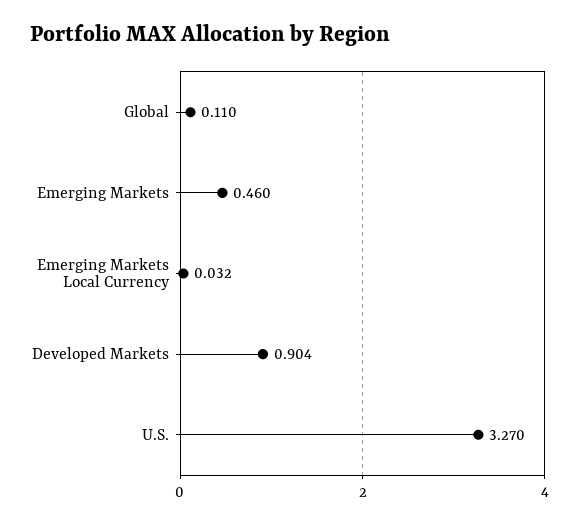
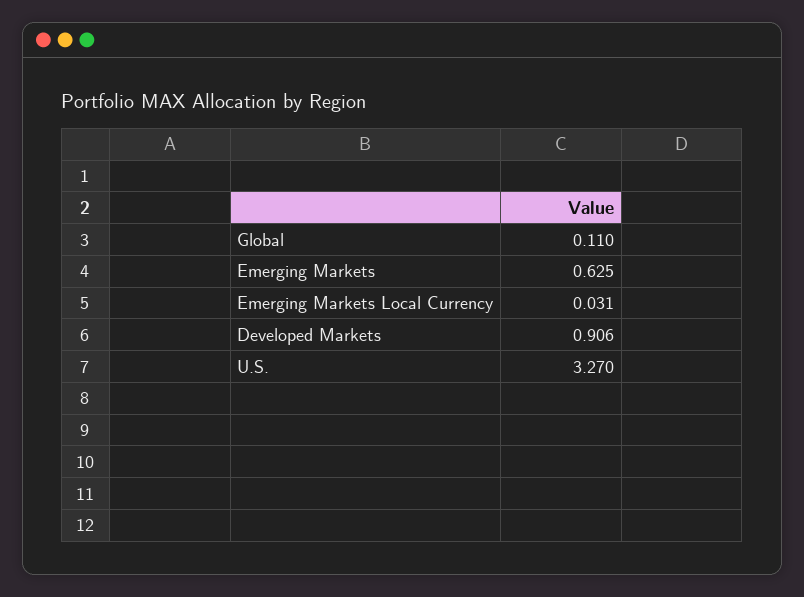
Emerging Markets: 0.46 -> 0.625
Emerging Markets Local Currency: 0.032 -> 0.031
Developed Markets: 0.904 -> 0.906

